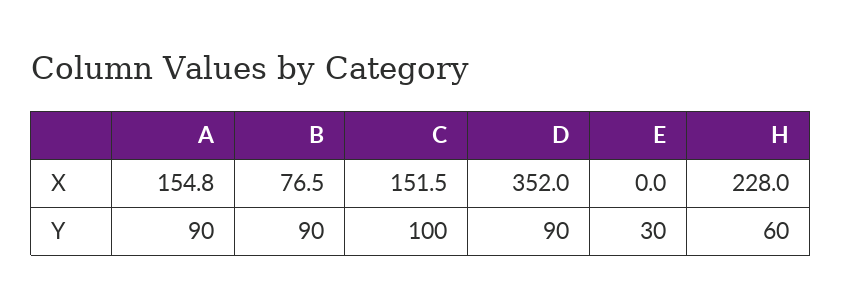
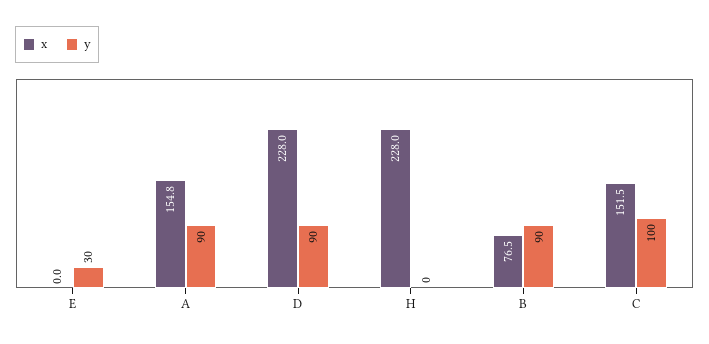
X, D: 352 -> 228
Y, H: 60 -> 0

